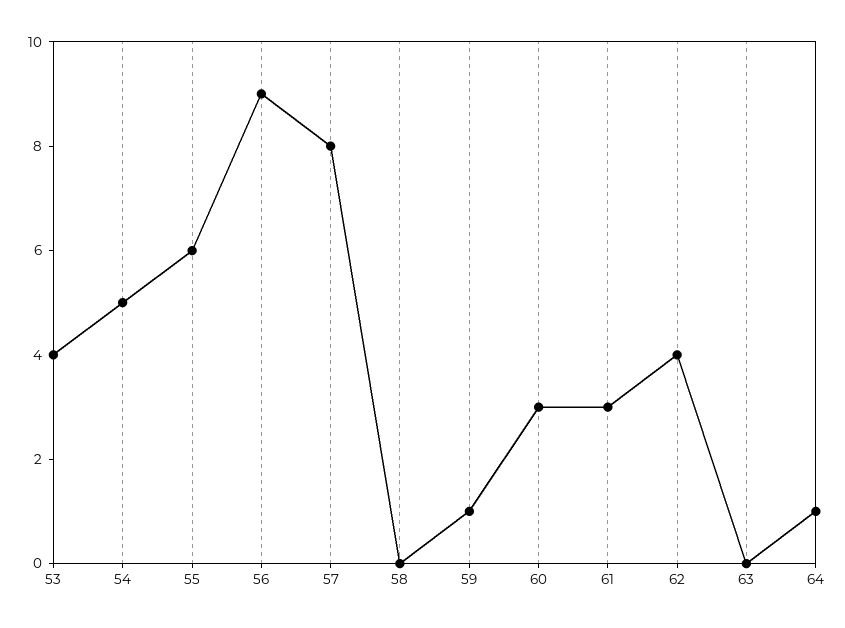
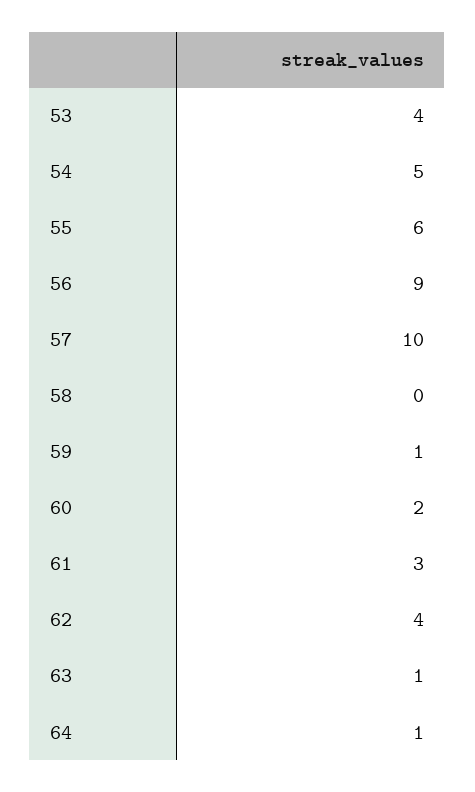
57: 8 -> 10
60: 3 -> 2
63: 0 -> 1

